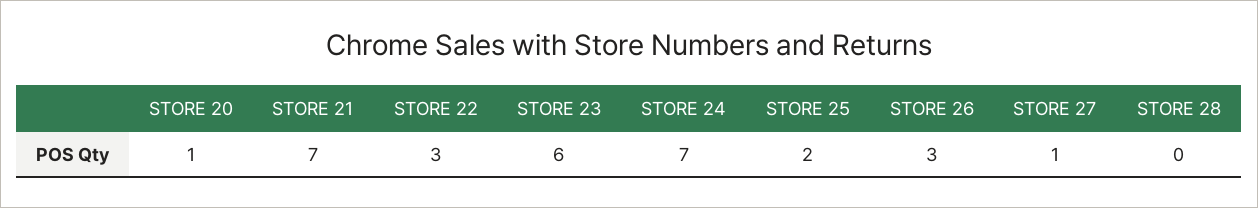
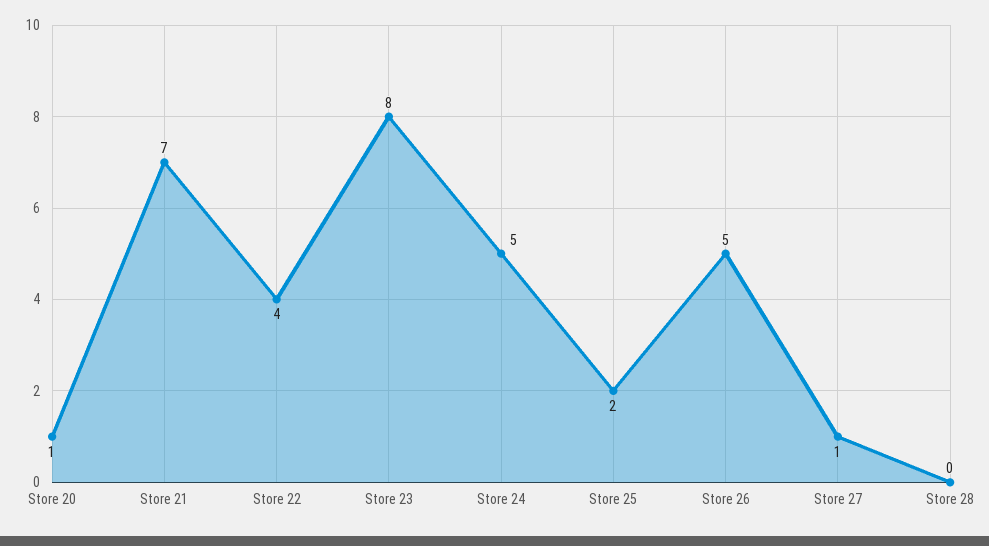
STORE 22: 3 -> 4
STORE 23: 6 -> 8
STORE 24: 7 -> 5
STORE 26: 3 -> 5

